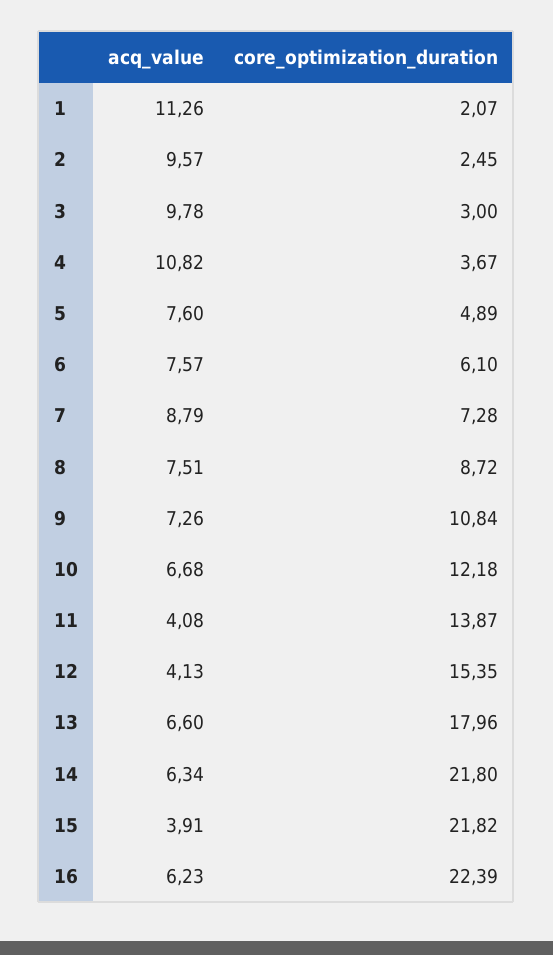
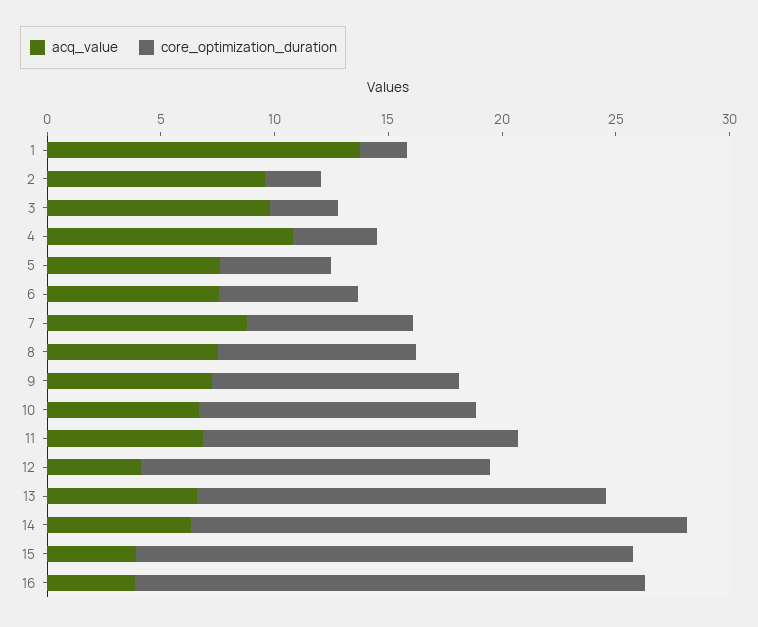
acq_value, 1: 11.26 -> 14
acq_value, 11: 4.08 -> 7
acq_value, 16: 6.23 -> 4

